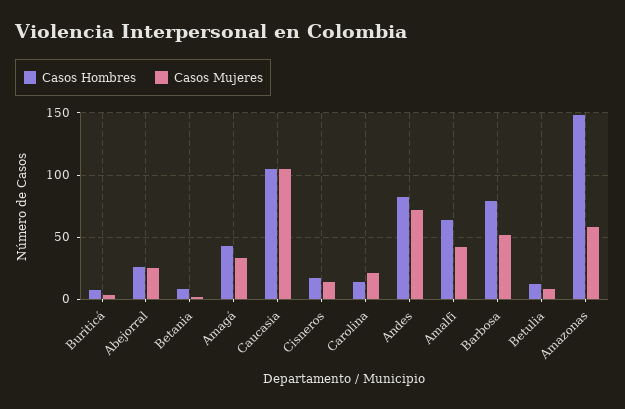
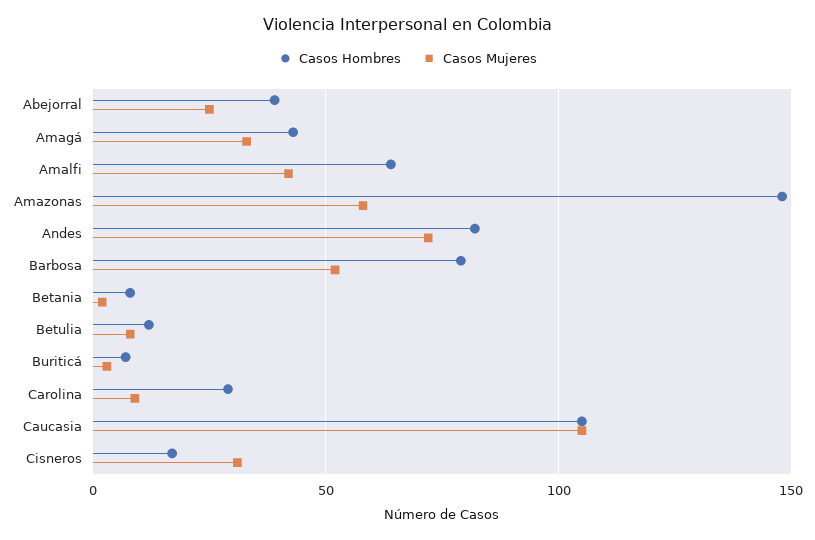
Casos Hombres, Abejorral: 25 -> 40
Casos Mujeres, Cisneros: 15 -> 30
Casos Hombres, Carolina: 15 -> 30
Casos Mujeres, Carolina: 20 -> 10

